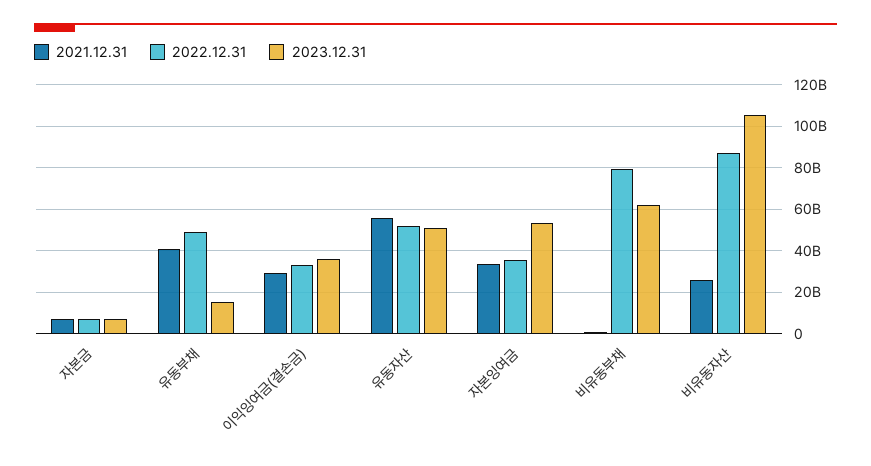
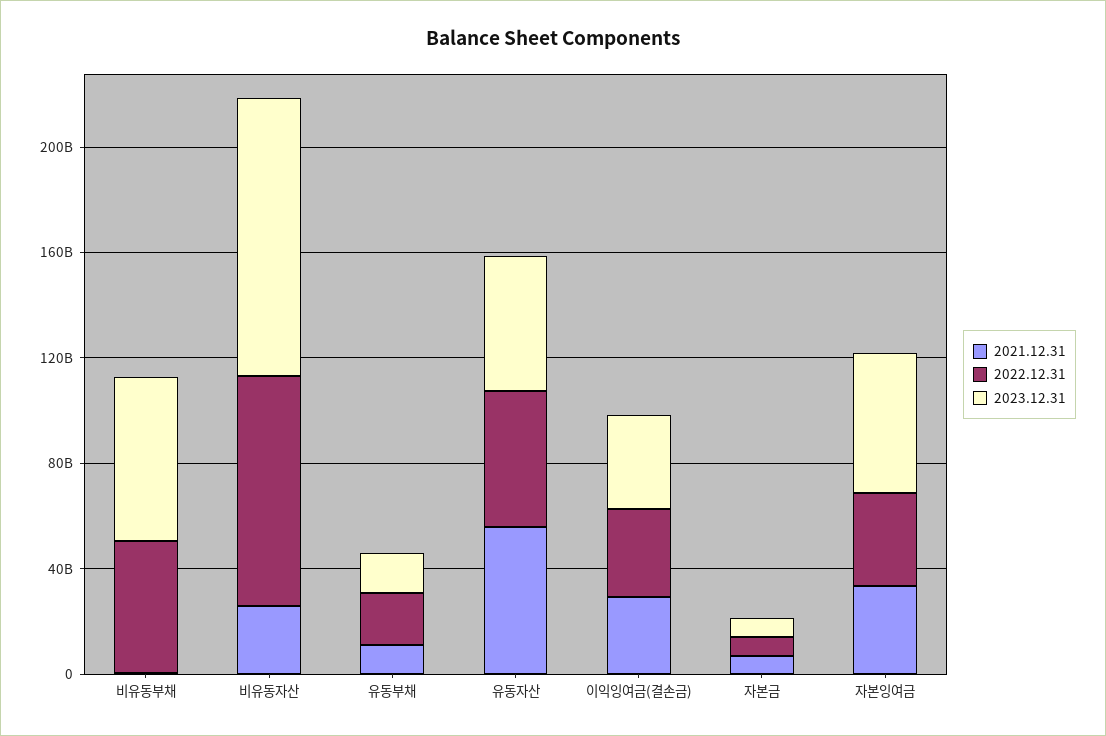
2021.12.31, 유동부채: 40000000000 -> 10000000000
2022.12.31, 유동부채: 50000000000 -> 20000000000
2022.12.31, 비유동부채: 80000000000 -> 50000000000

